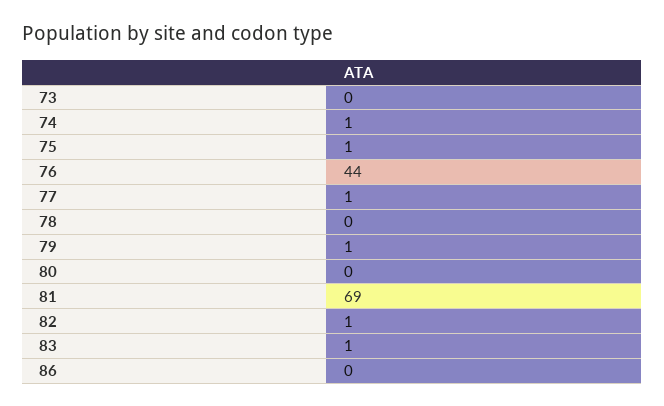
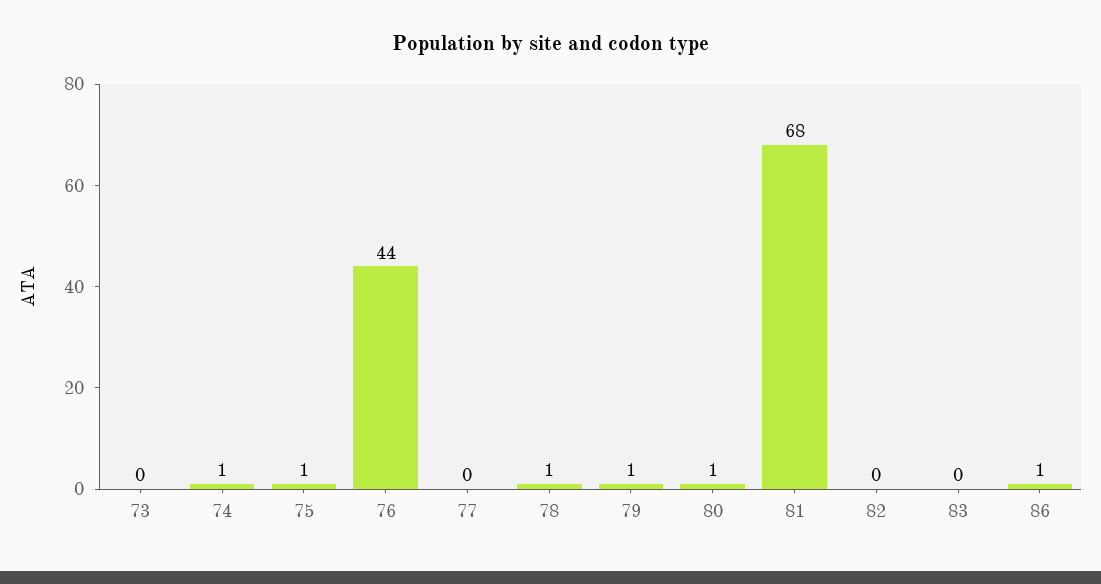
77: 1 -> 0
78: 0 -> 1
80: 0 -> 1
81: 69 -> 68
82: 1 -> 0
83: 1 -> 0
86: 0 -> 1

